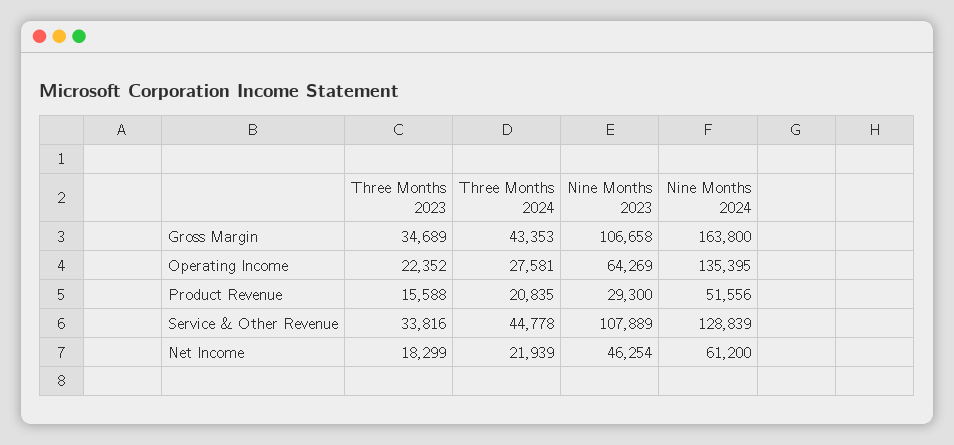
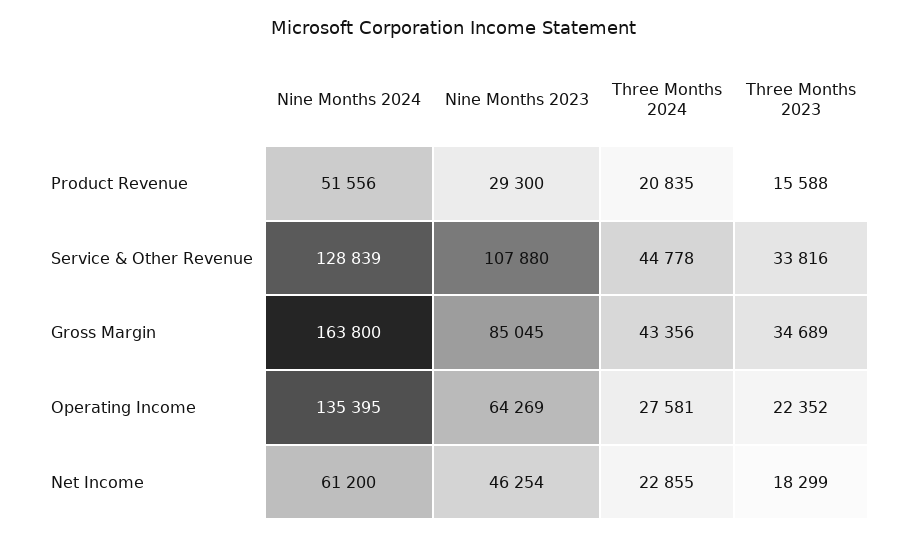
Three Months 2024, Gross Margin: 43353 -> 43356
Nine Months 2023, Gross Margin: 106658 -> 85045
Nine Months 2023, Service & Other Revenue: 107889 -> 107880
Three Months 2024, Net Income: 21939 -> 22855

